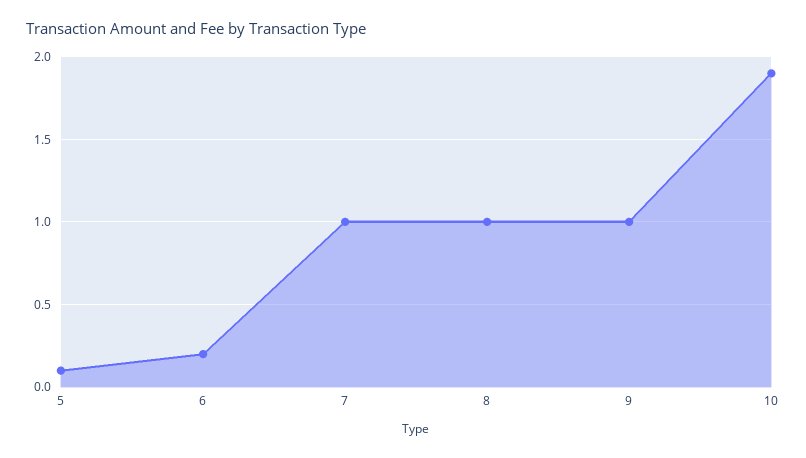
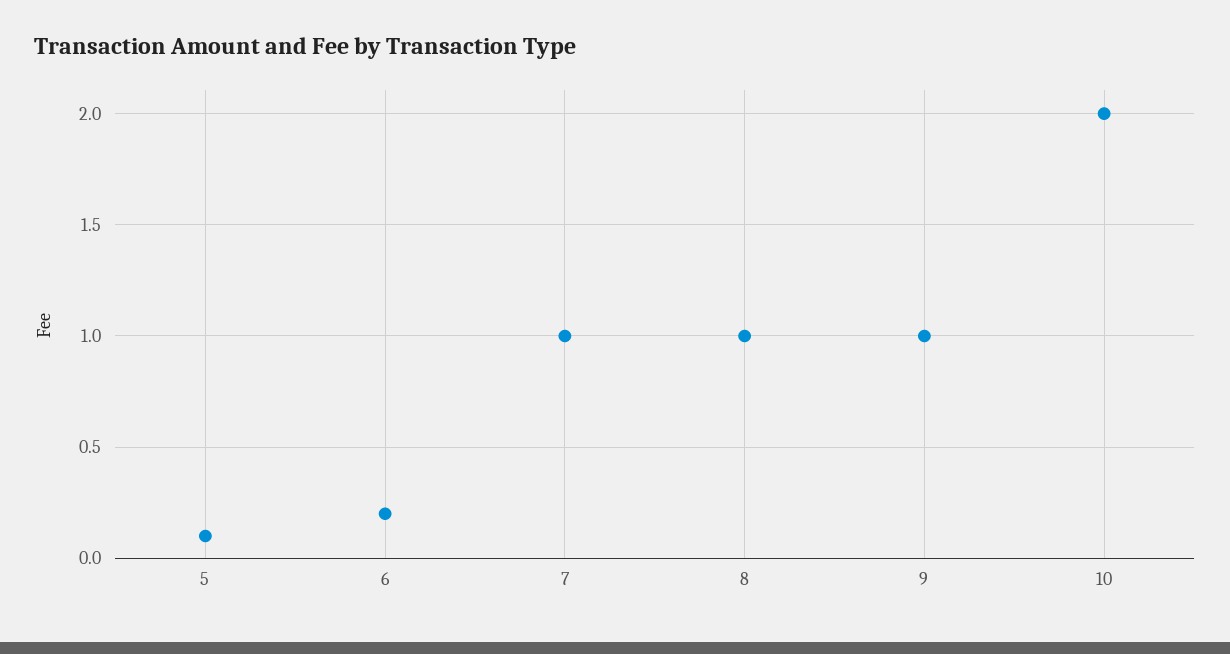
10: 1.9 -> 2

